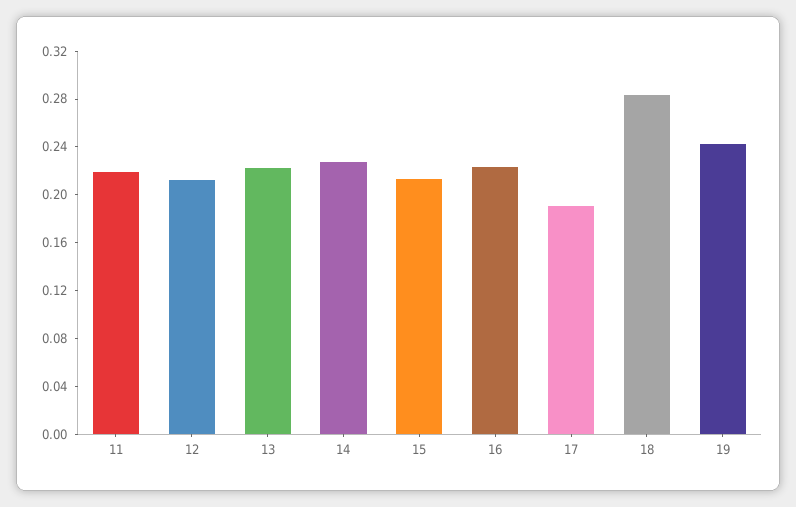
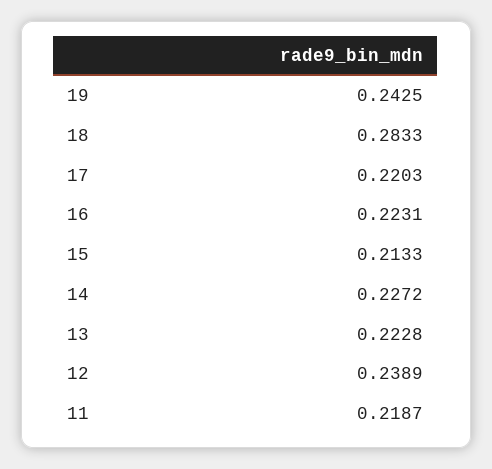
12: 0.21 -> 0.2389
17: 0.19 -> 0.2203

